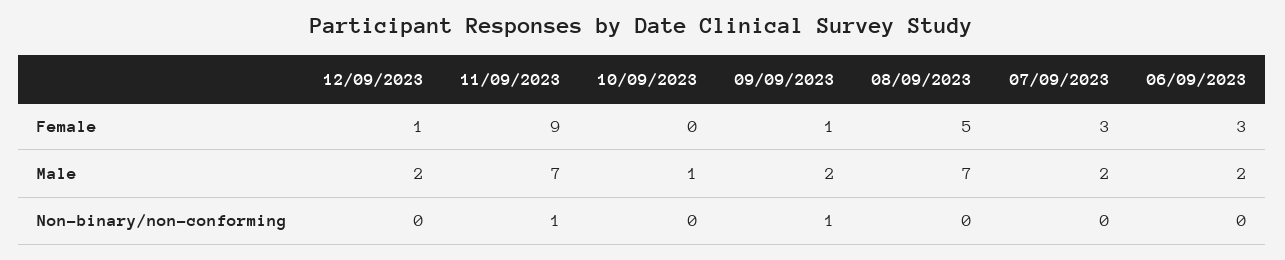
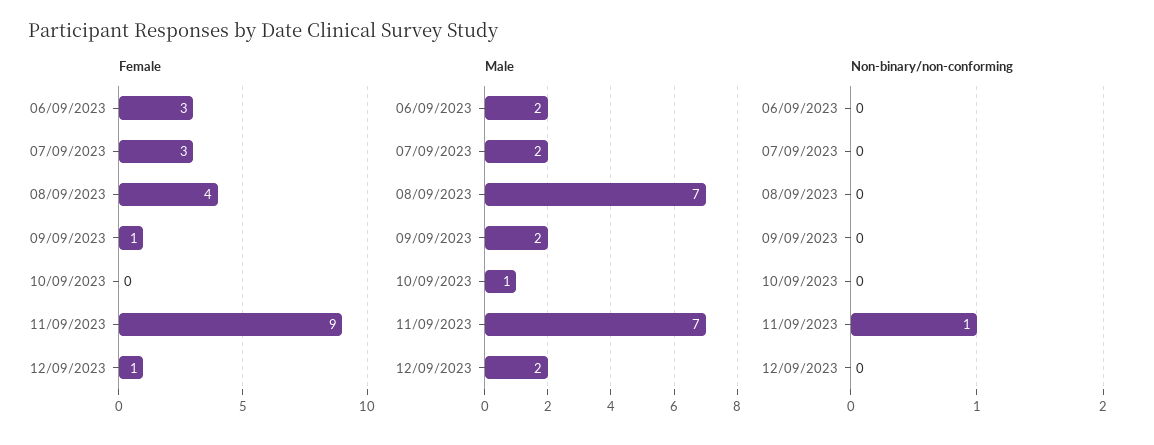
Female, 08/09/2023: 5 -> 4
Non-binary/non-conforming, 09/09/2023: 1 -> 0

